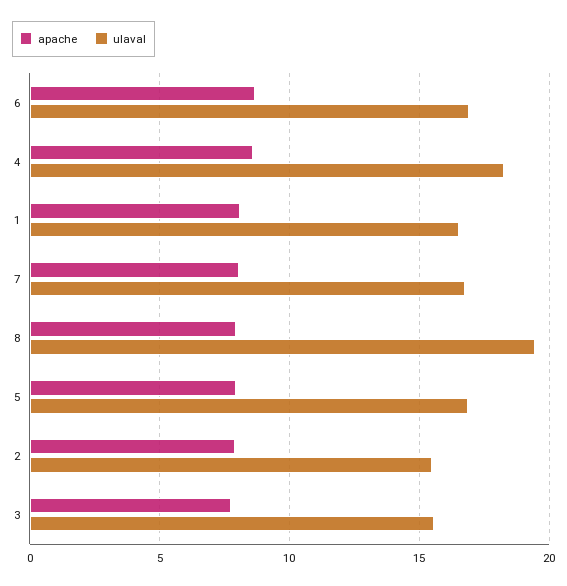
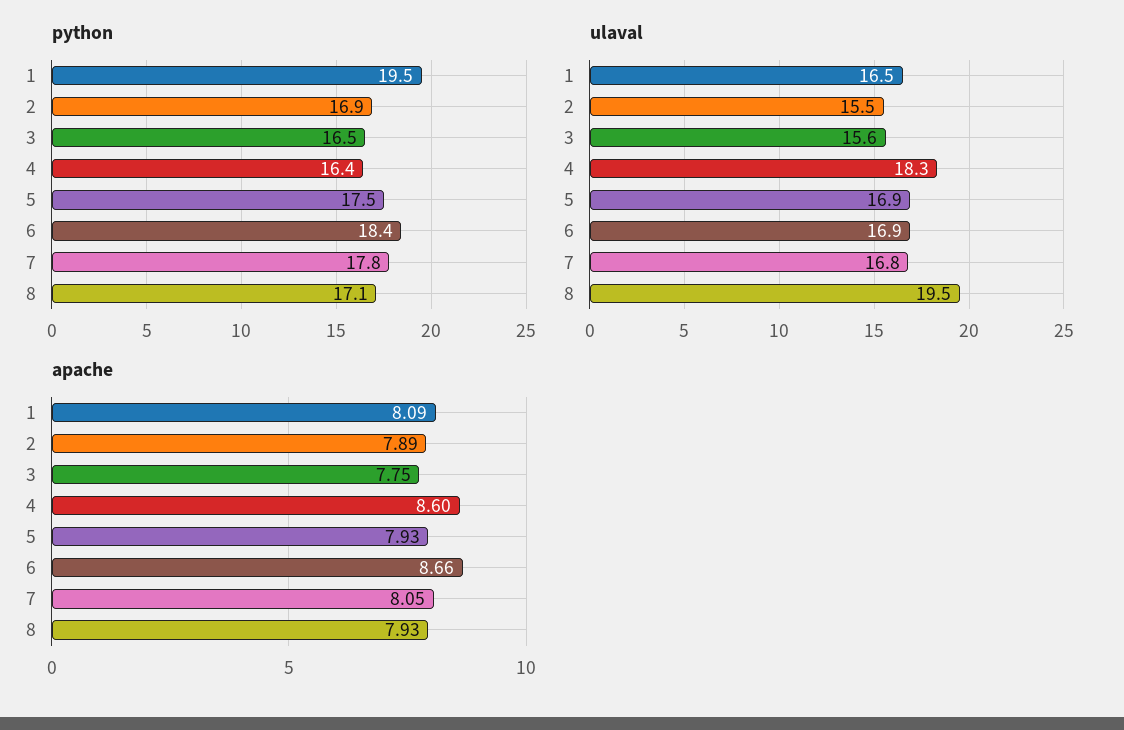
python, 1: none -> 19.5
python, 2: none -> 16.9
python, 3: none -> 16.5
python, 4: none -> 16.4
python, 5: none -> 17.5
python, 6: none -> 18.4
python, 7: none -> 17.8
python, 8: none -> 17.1

